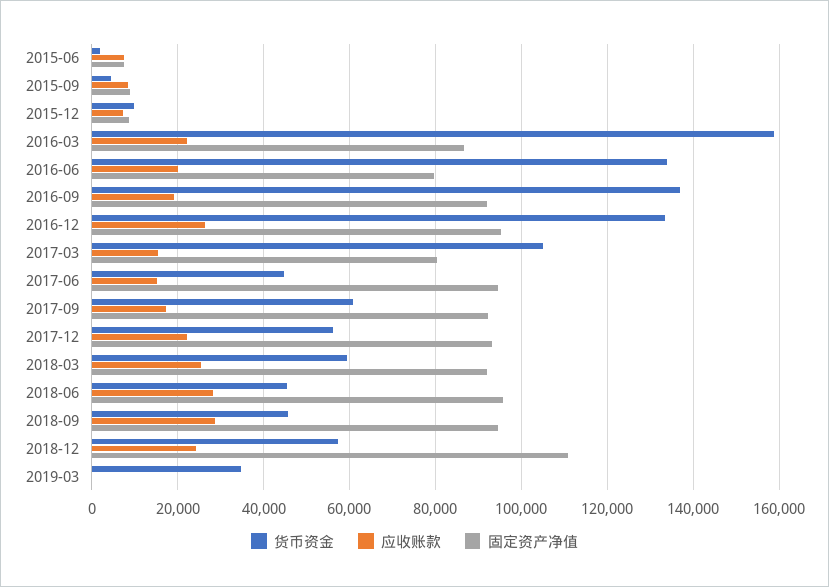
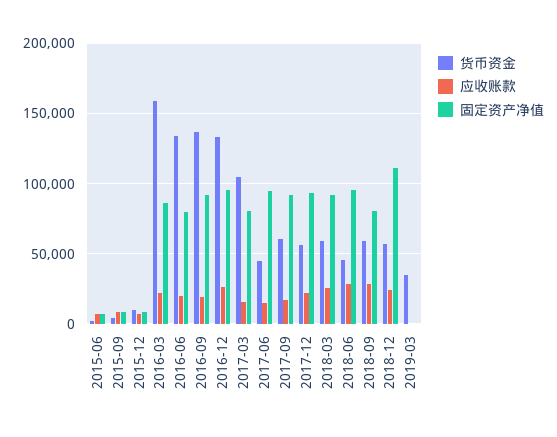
货币资金, 2018-09: 46000 -> 60000
固定资产净值, 2018-09: 94000 -> 80000

